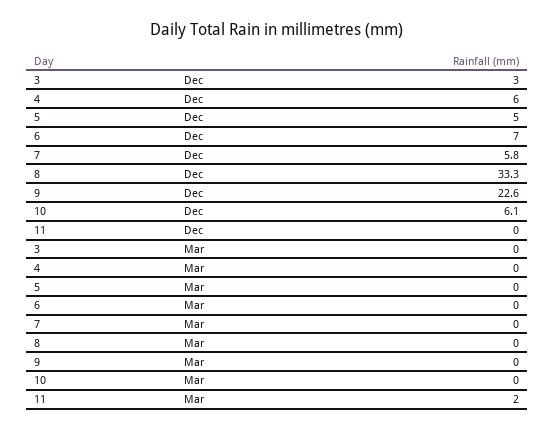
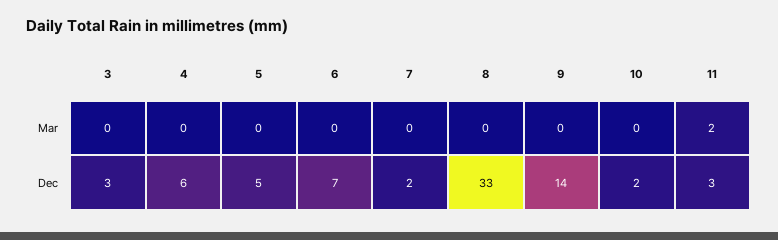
7, Dec: 5.8 -> 2
9, Dec: 22.6 -> 14
10, Dec: 6.1 -> 2
11, Dec: 0 -> 3

